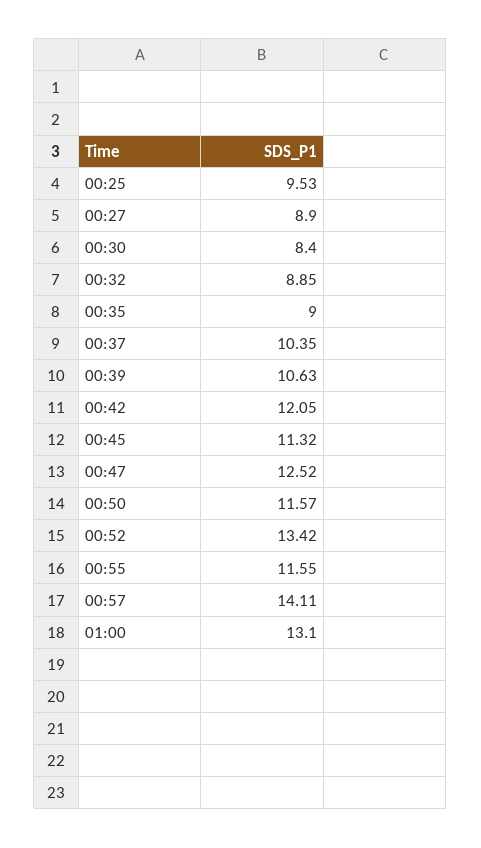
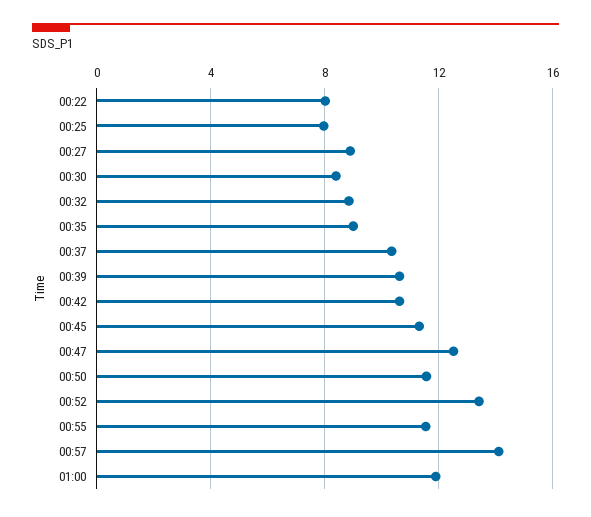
00:25: 9.53 -> 8
00:42: 12.05 -> 10.5
01:00: 13.1 -> 12
00:22: none -> 8

